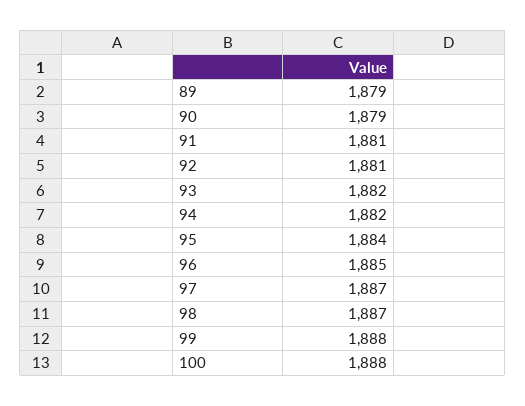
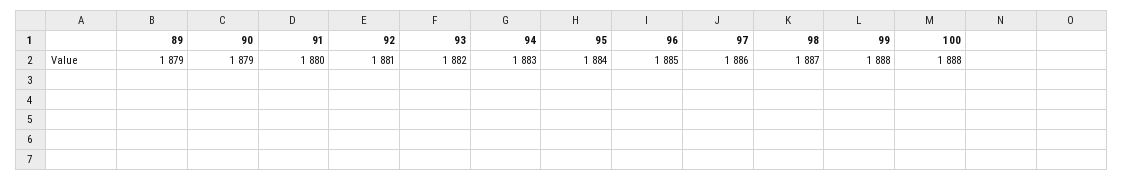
91: 1881 -> 1880
94: 1882 -> 1883
97: 1887 -> 1886

